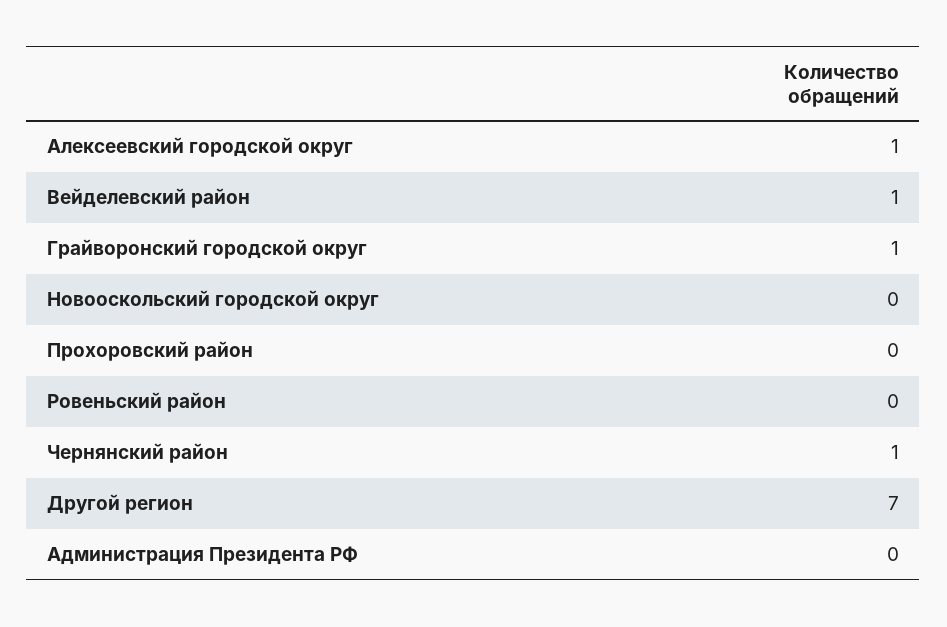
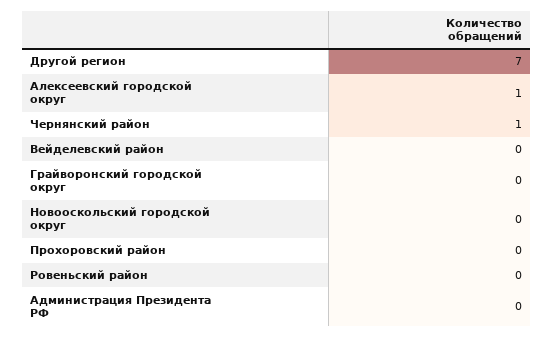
Вейделевский район: 1 -> 0
Грайворонский городской округ: 1 -> 0

